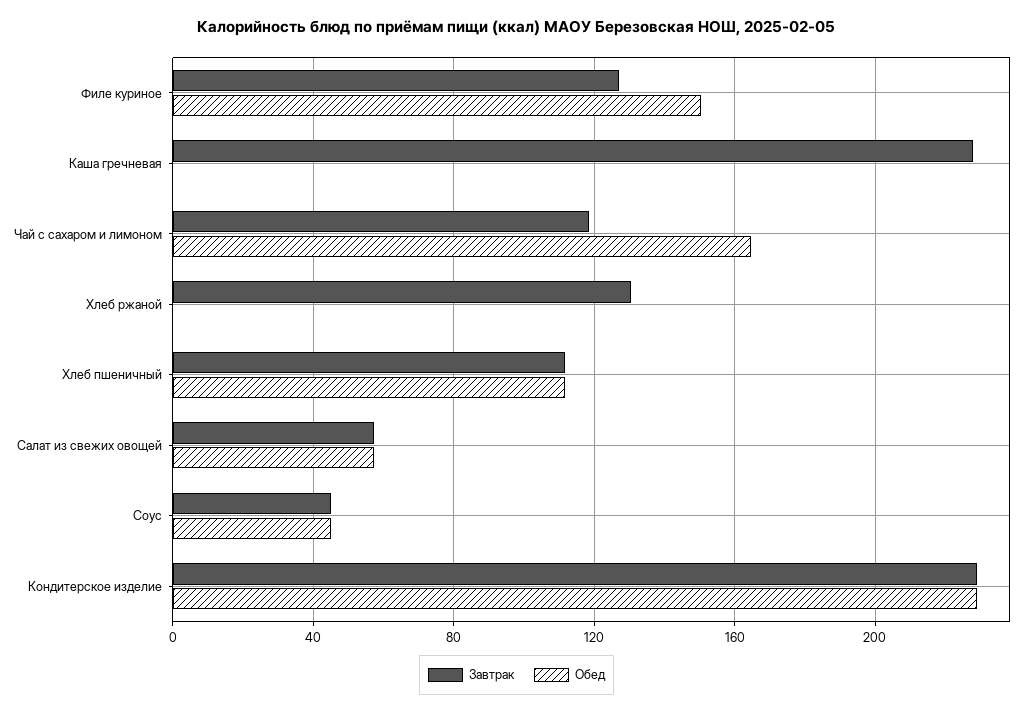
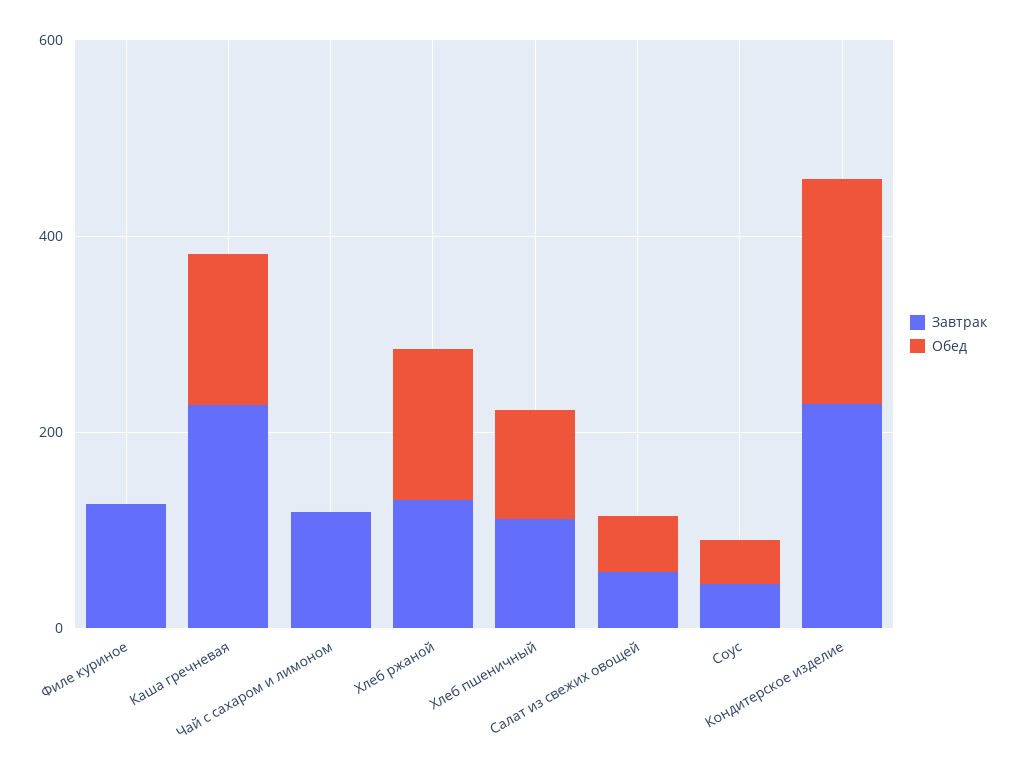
Обед, Филе куриное: 150 -> 0
Обед, Каша гречневая: 0 -> 150
Обед, Чай с сахаром и лимоном: 165 -> 0
Обед, Хлеб ржаной: 0 -> 150

